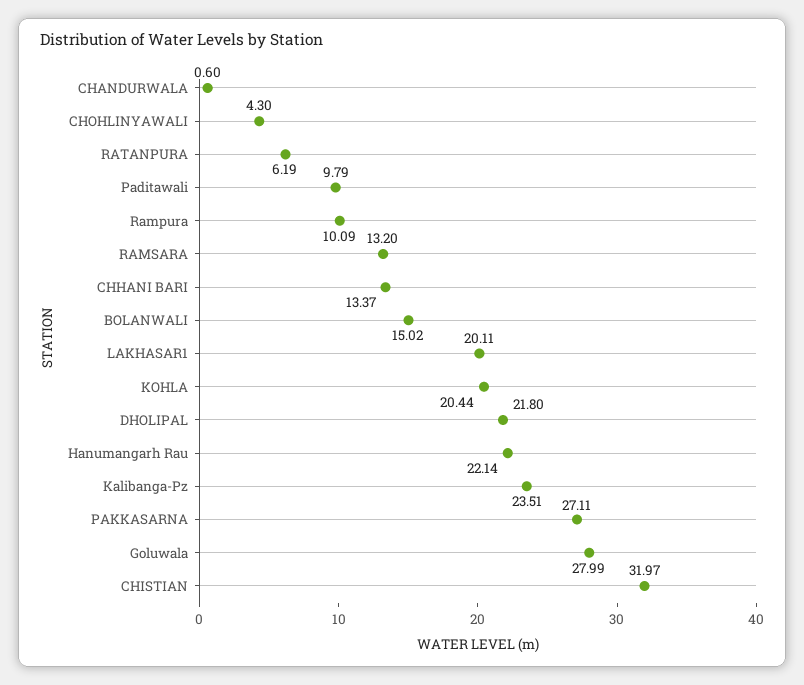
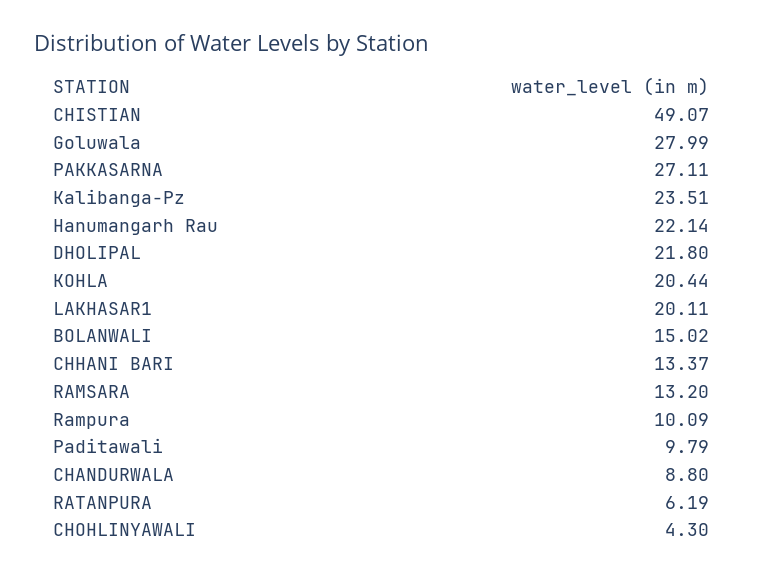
CHANDURWALA: 0.6 -> 8.8
CHISTIAN: 31.97 -> 49.07

